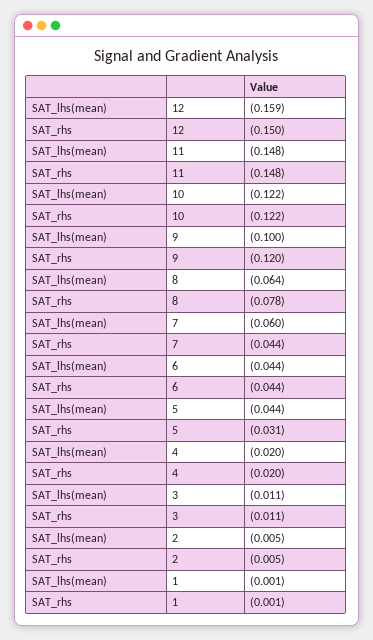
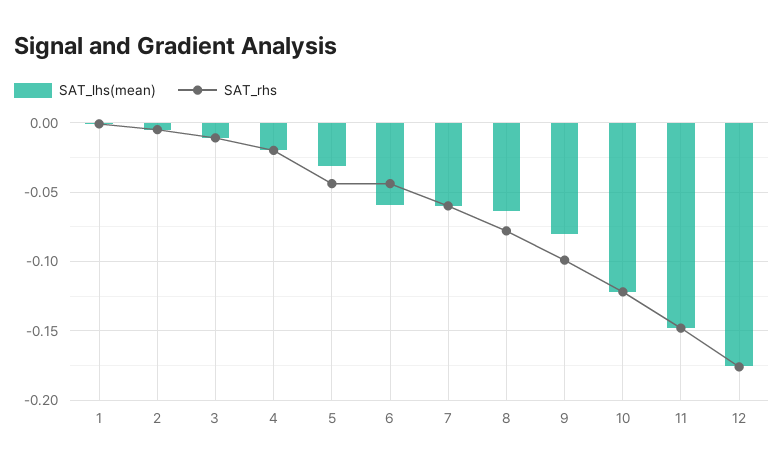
SAT_lhs(mean), 12: -0.159 -> -0.175
SAT_rhs, 12: -0.15 -> -0.175
SAT_lhs(mean), 9: -0.1 -> -0.08
SAT_rhs, 9: -0.12 -> -0.1
SAT_rhs, 7: -0.044 -> -0.06
SAT_lhs(mean), 6: -0.044 -> -0.06
SAT_lhs(mean), 5: -0.044 -> -0.03
SAT_rhs, 5: -0.031 -> -0.045

